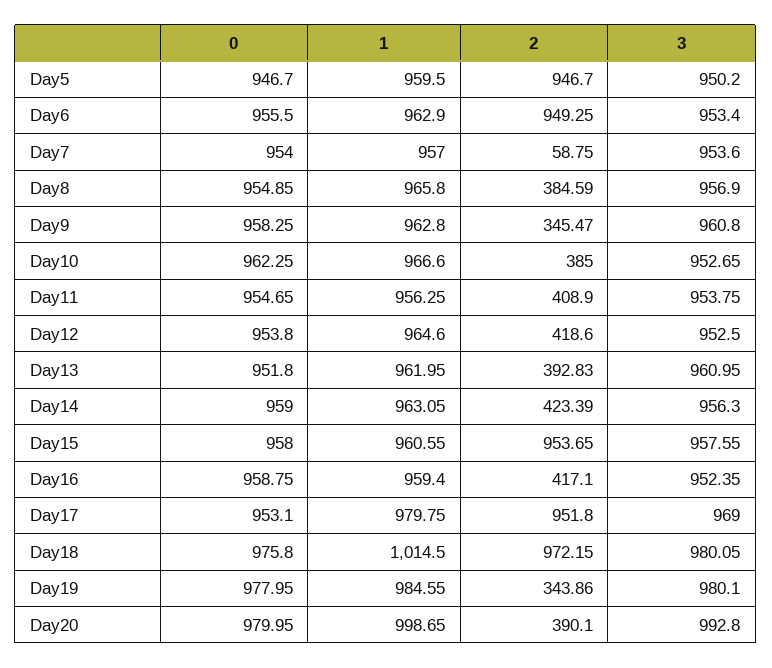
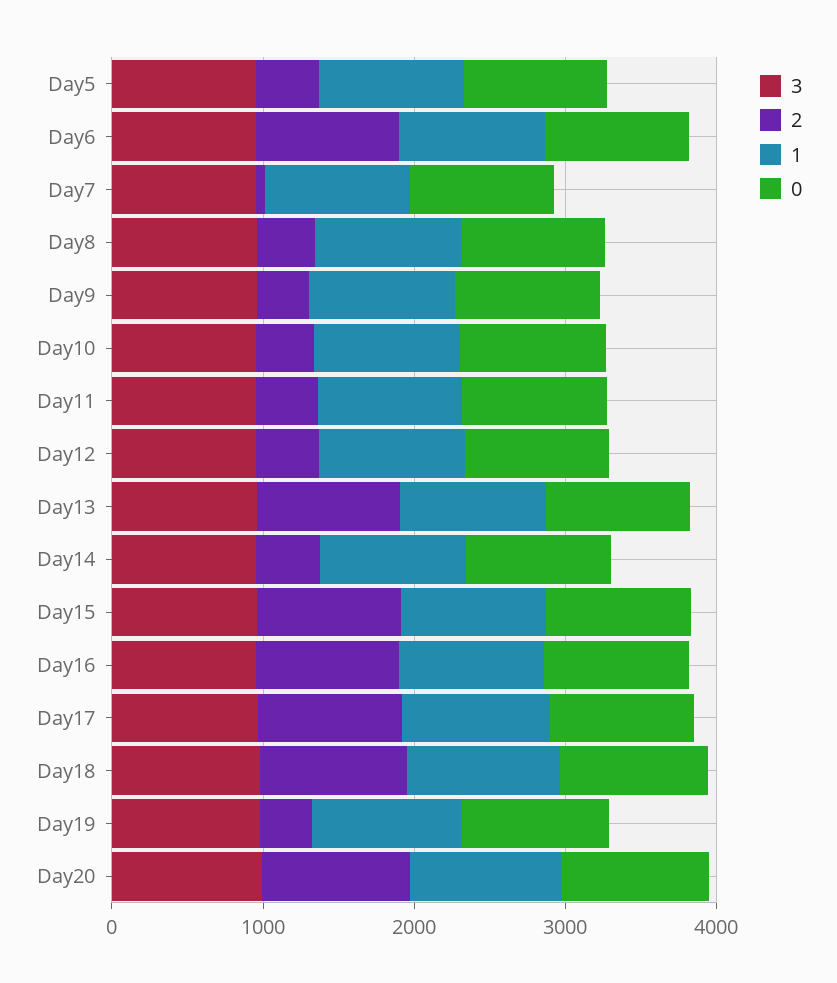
2, Day5: 946.7 -> 400
2, Day13: 392.83 -> 1000
2, Day16: 417.1 -> 1000
2, Day20: 390.1 -> 1000

